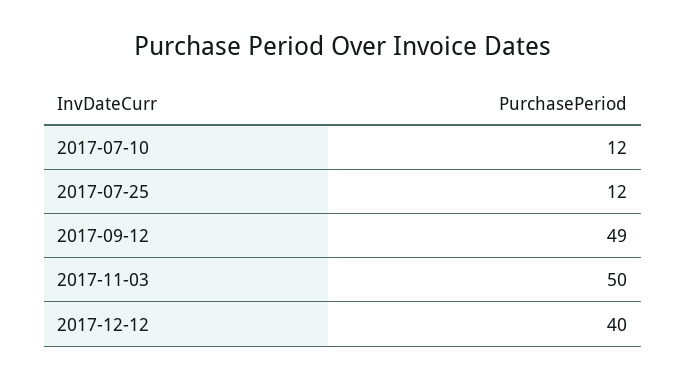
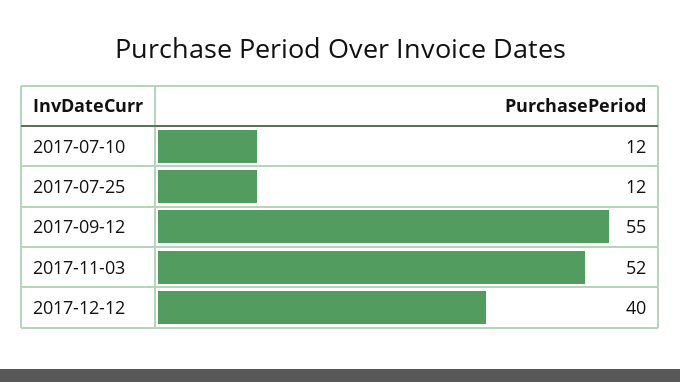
2017-09-12: 49 -> 55
2017-11-03: 50 -> 52

